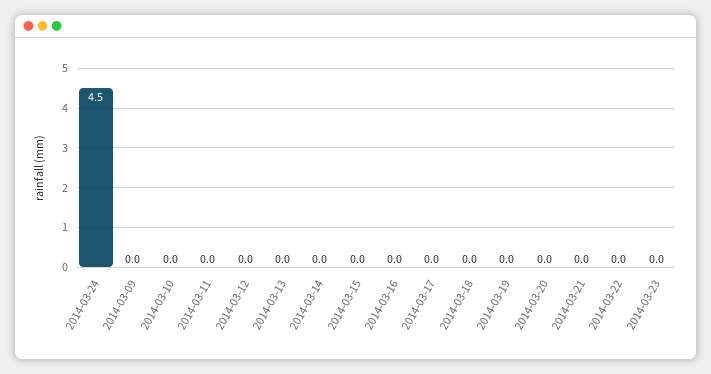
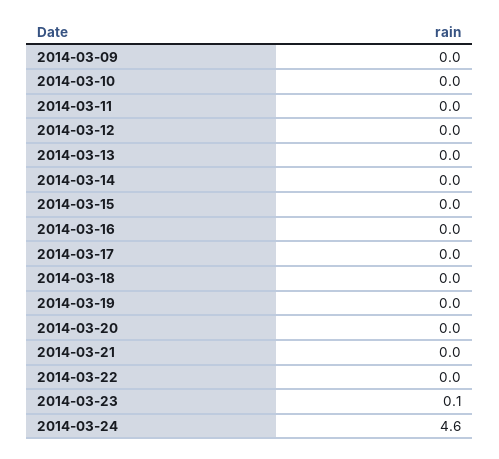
2014-03-24: 4.5 -> 4.6
2014-03-23: 0 -> 0.1

